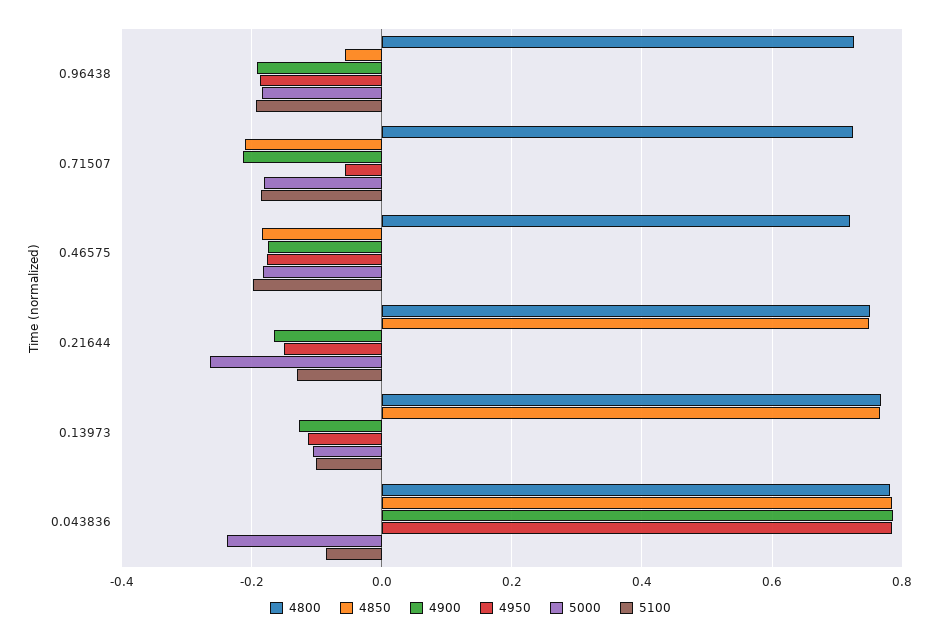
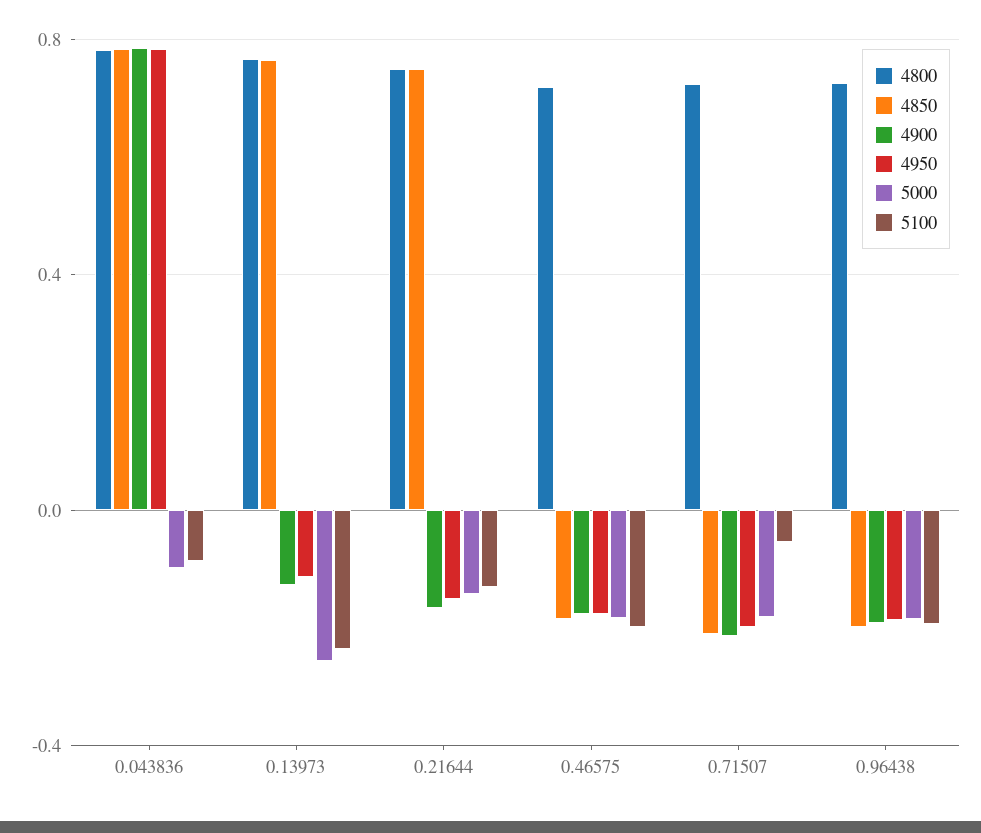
4850, 0.96438: -0.06 -> -0.2
4950, 0.71507: -0.06 -> -0.2
5100, 0.71507: -0.18 -> -0.05
5000, 0.21644: -0.26 -> -0.15
5000, 0.13973: -0.1 -> -0.25
5100, 0.13973: -0.1 -> -0.25
5000, 0.043836: -0.24 -> -0.1

